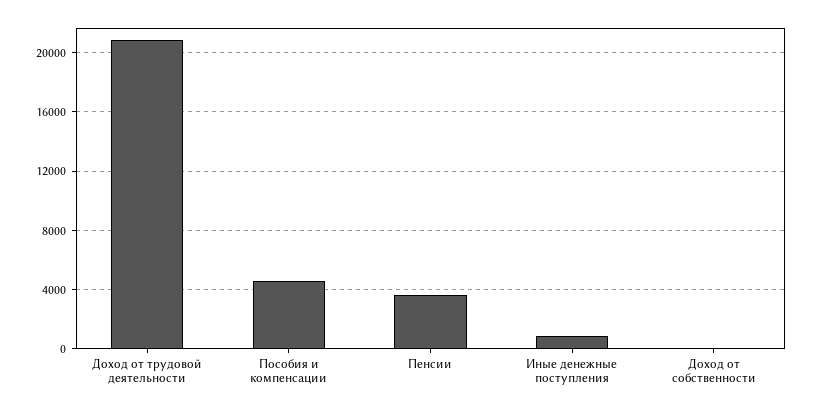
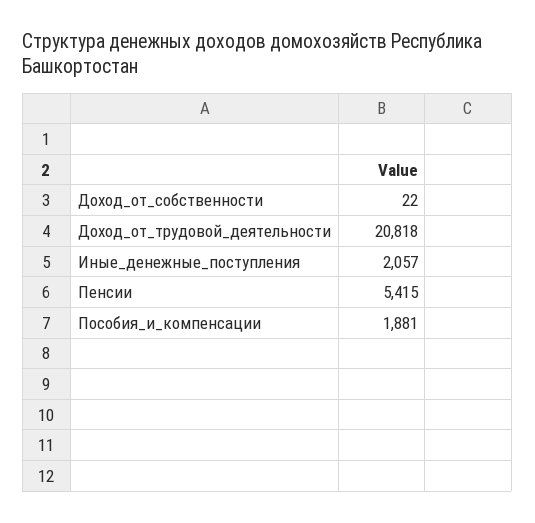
Пособия и компенсации: 4500 -> 1881
Пенсии: 3500 -> 5415
Иные денежные поступления: 1000 -> 2057

